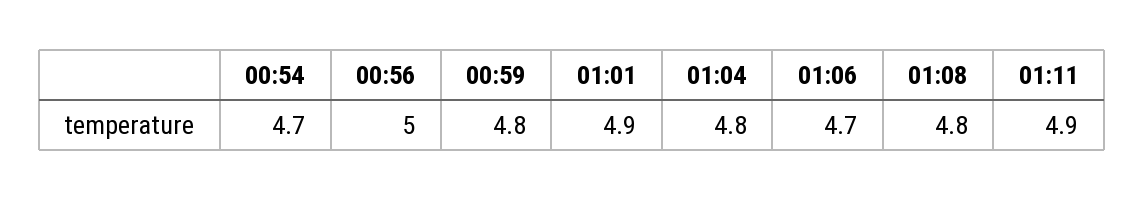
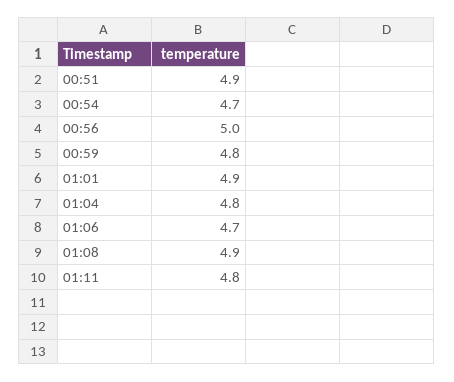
01:08: 4.8 -> 4.9
01:11: 4.9 -> 4.8
00:51: none -> 4.9

